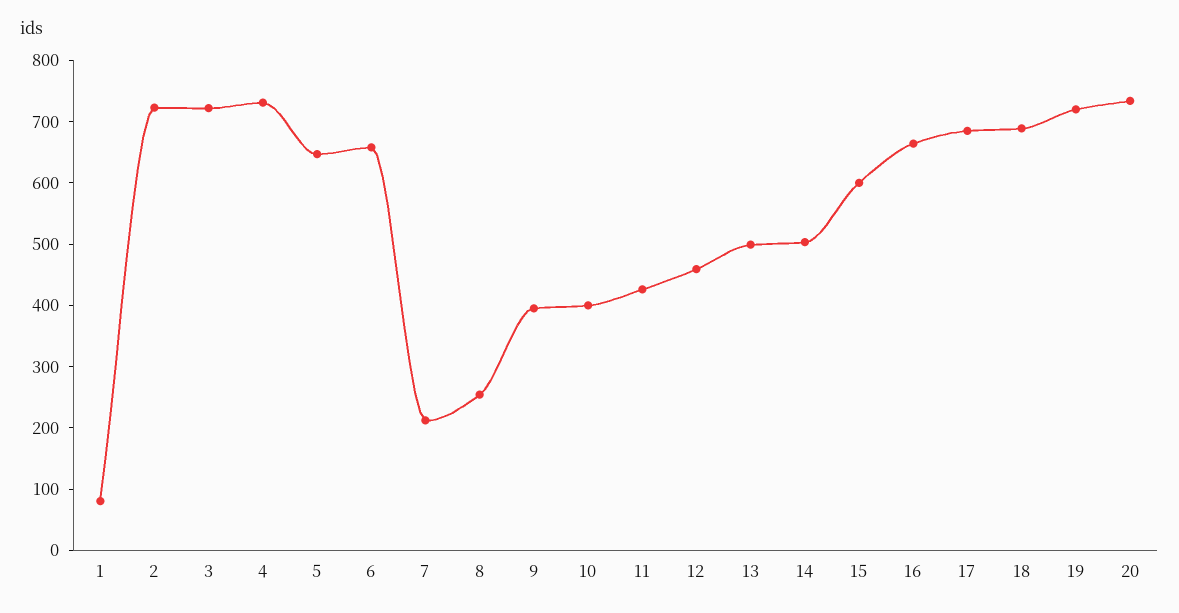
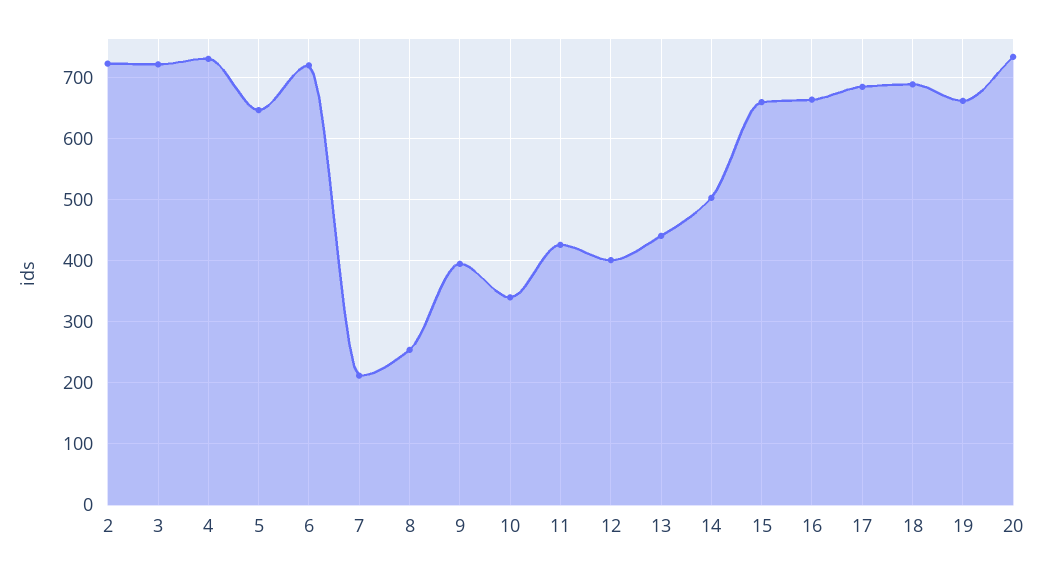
1: 80 -> none
6: 660 -> 720
10: 400 -> 340
12: 460 -> 400
13: 500 -> 440
15: 600 -> 660
19: 720 -> 660

